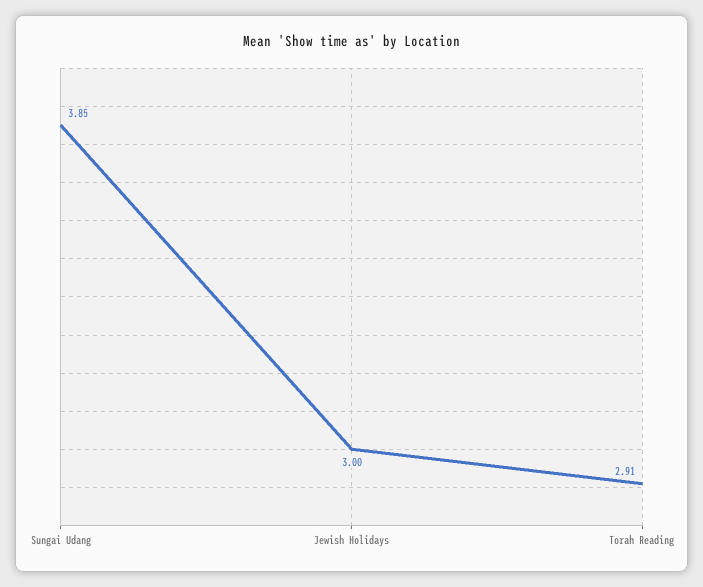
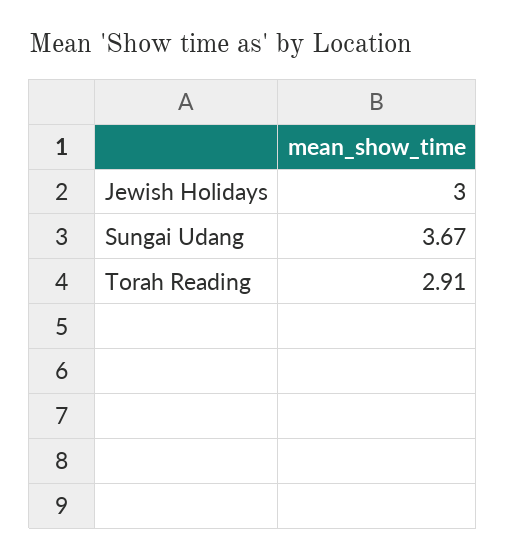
Sungai Udang: 3.85 -> 3.67

